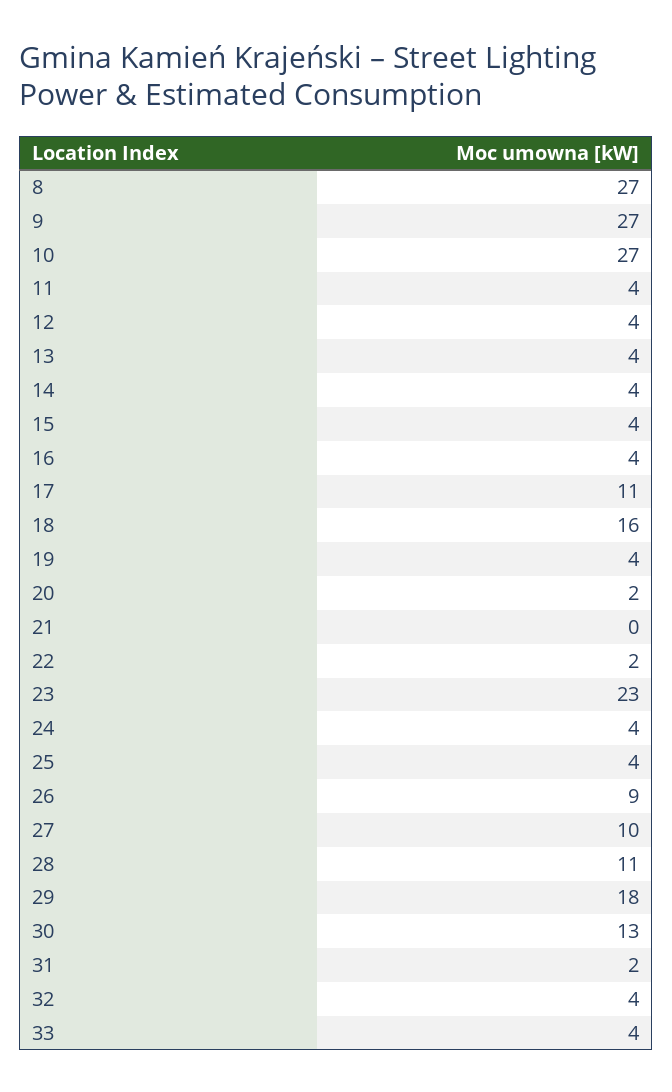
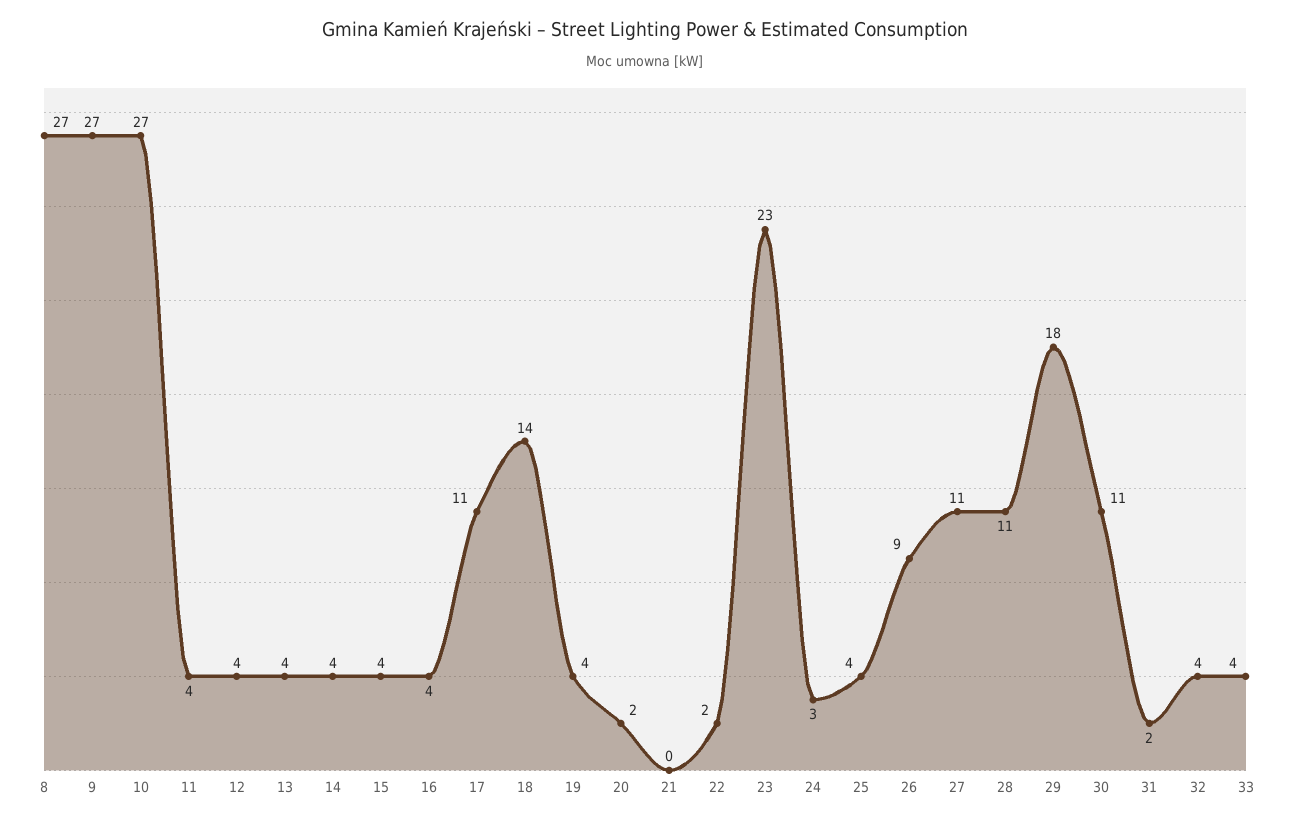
18: 16 -> 14
24: 4 -> 3
27: 10 -> 11
30: 13 -> 11

